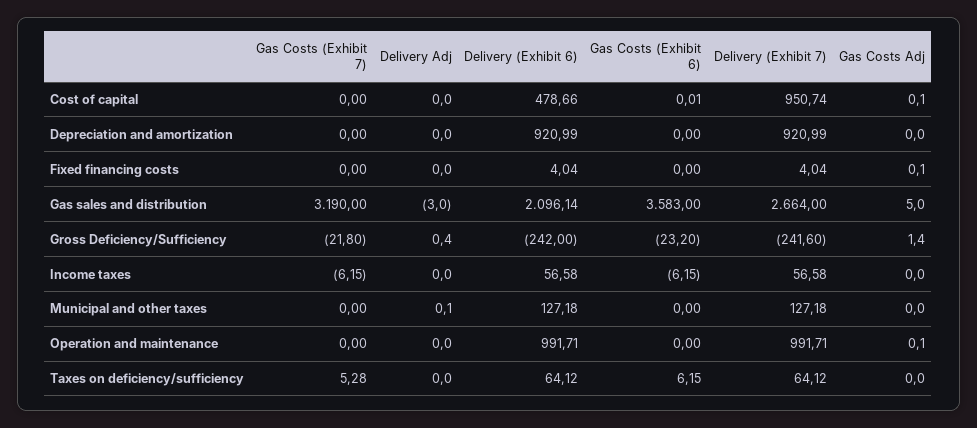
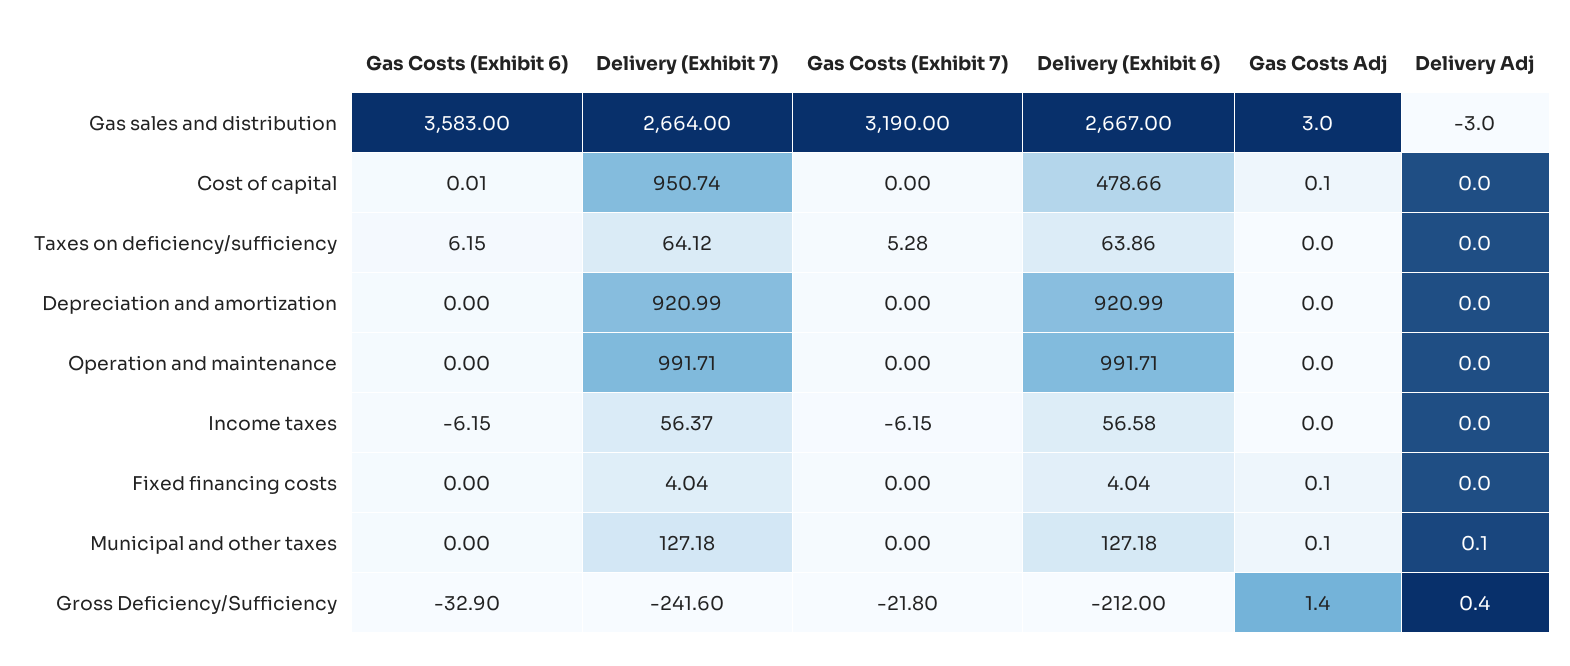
Delivery (Exhibit 6), Gas sales and distribution: 2096.14 -> 2667
Gas Costs Adj, Gas sales and distribution: 5 -> 3
Delivery (Exhibit 6), Gross Deficiency/Sufficiency: -242 -> -212
Gas Costs (Exhibit 6), Gross Deficiency/Sufficiency: -23.2 -> -32.9
Delivery (Exhibit 7), Income taxes: 56.58 -> 56.37
Gas Costs Adj, Municipal and other taxes: 0 -> 0.1
Gas Costs Adj, Operation and maintenance: 0.1 -> 0
Delivery (Exhibit 6), Taxes on deficiency/sufficiency: 64.12 -> 63.86

